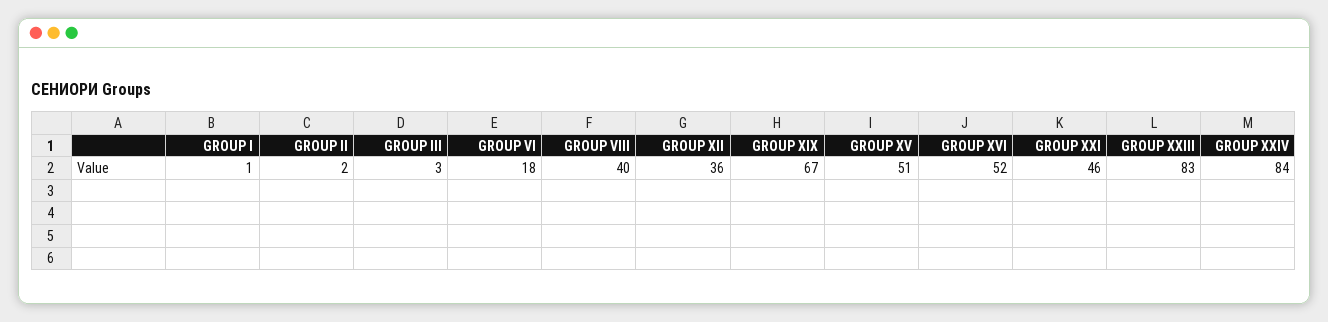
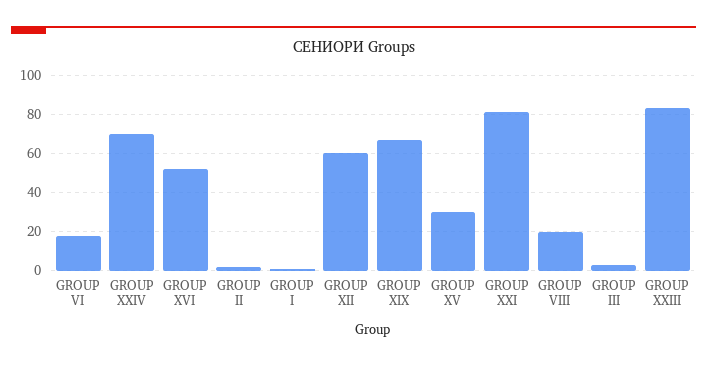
GROUP VIII: 40 -> 20
GROUP XII: 36 -> 60
GROUP XV: 51 -> 30
GROUP XXI: 46 -> 80
GROUP XXIV: 84 -> 70

